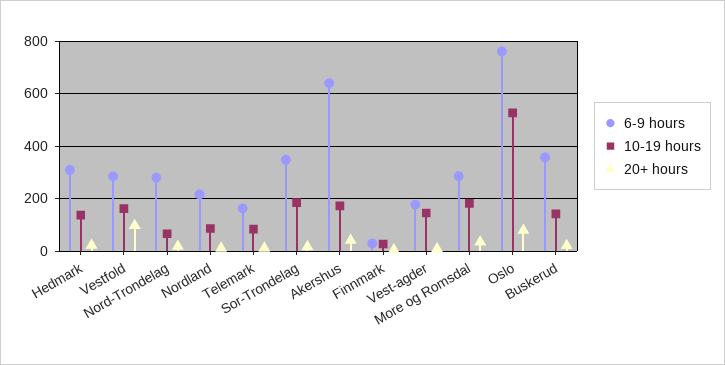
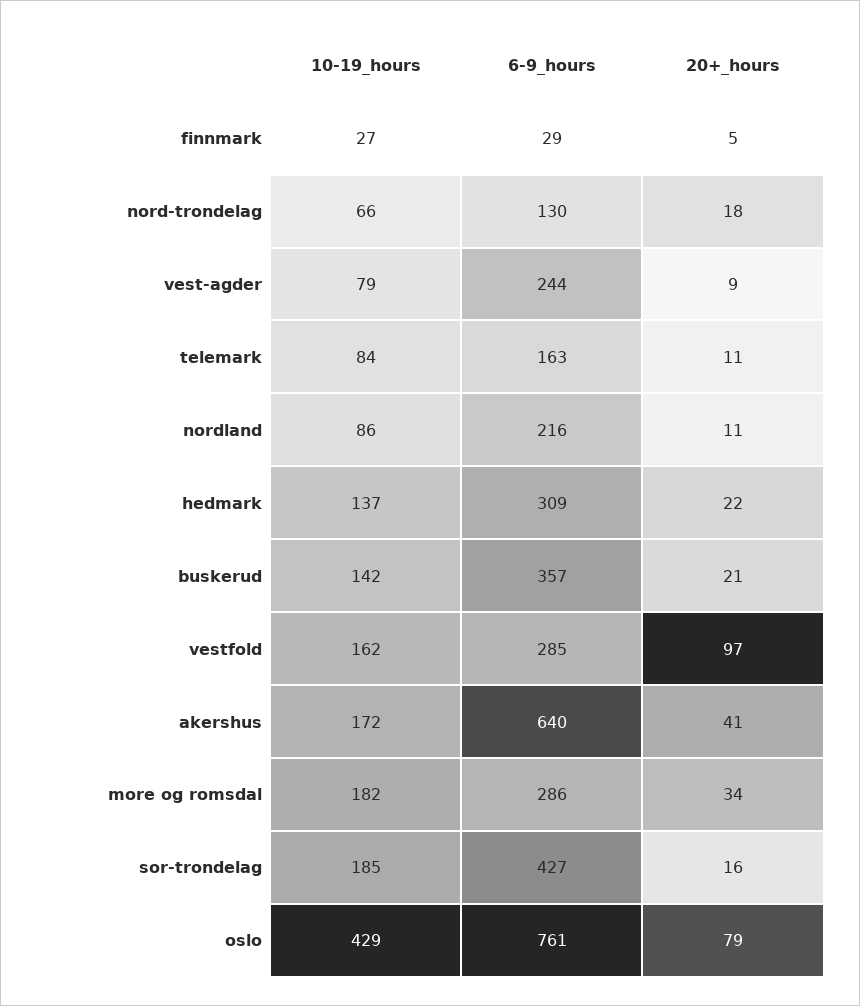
6-9 hours, Nord-Trondelag: 275 -> 130
6-9 hours, Sor-Trondelag: 350 -> 427
6-9 hours, Vest-agder: 175 -> 244
10-19 hours, Vest-agder: 150 -> 79
10-19 hours, Oslo: 525 -> 429

